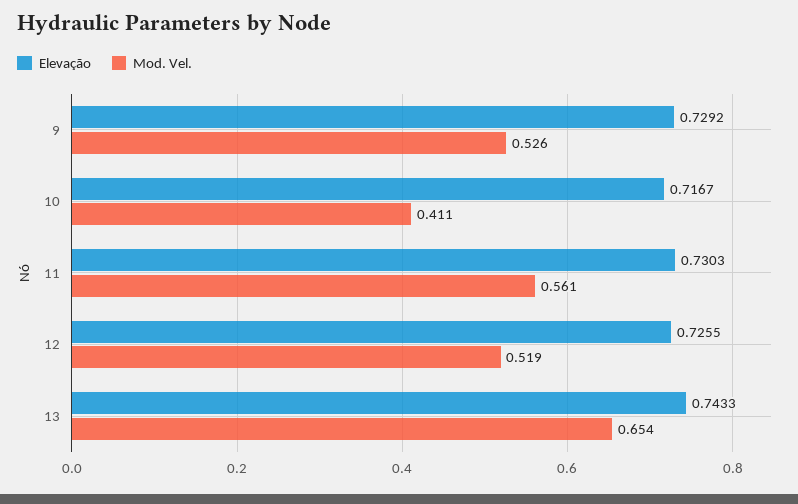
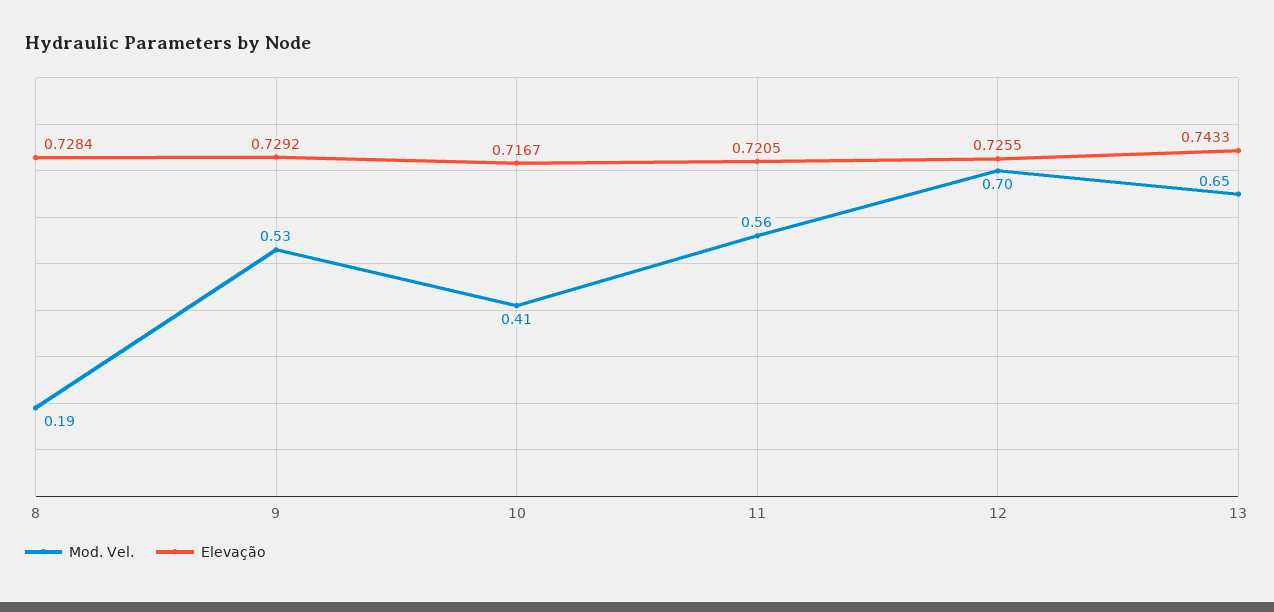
Elevação, 11: 0.7303 -> 0.7205
Mod. Vel., 12: 0.519 -> 0.7
Mod. Vel., 8: none -> 0.19
Elevação, 8: none -> 0.7284

